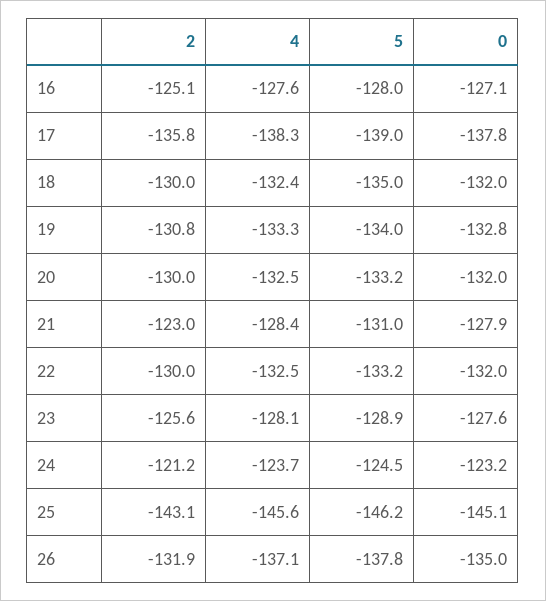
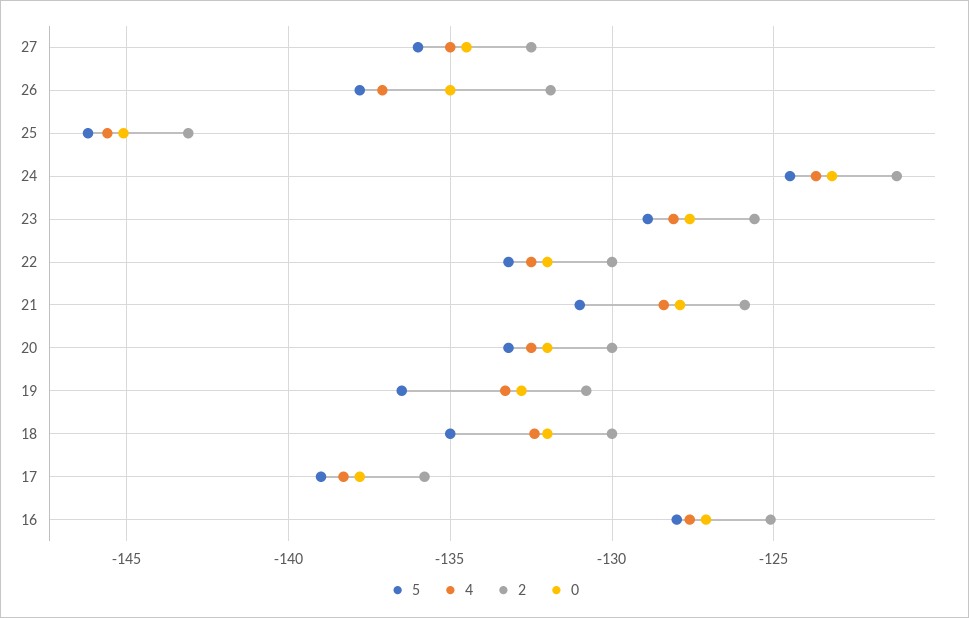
5, 19: -134 -> -136.5
2, 21: -123 -> -126
5, 27: none -> -136
4, 27: none -> -135
2, 27: none -> -132.5
0, 27: none -> -134.5

